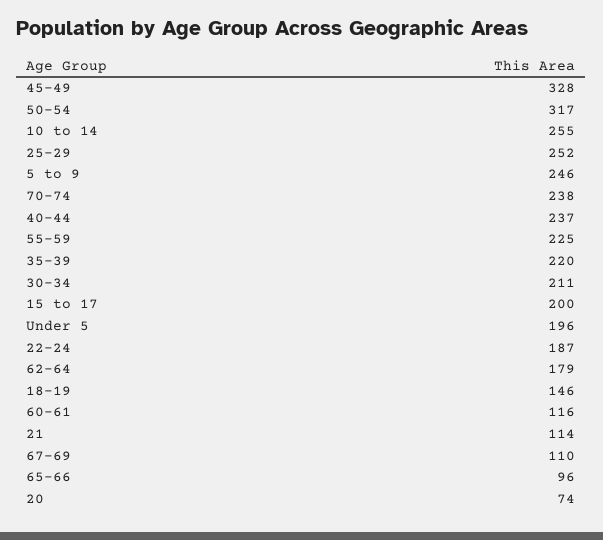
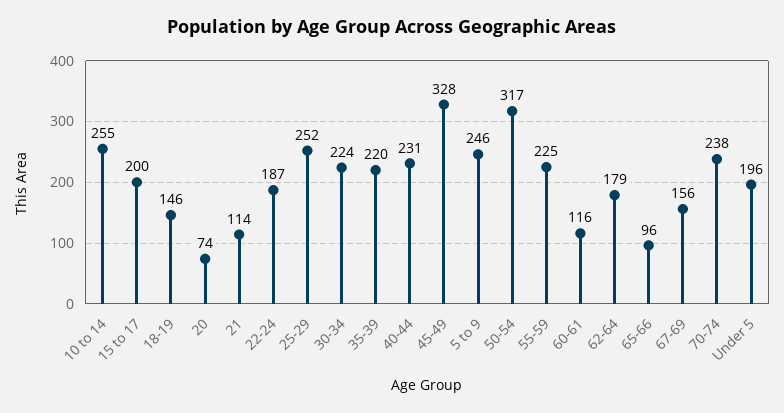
40-44: 237 -> 231
30-34: 211 -> 224
67-69: 110 -> 156

